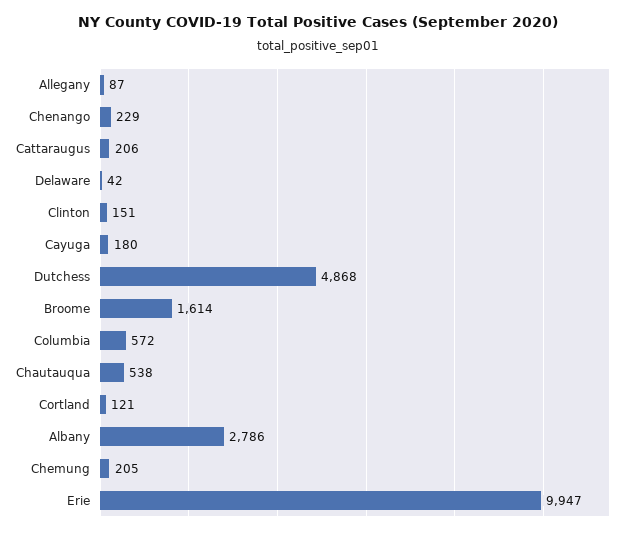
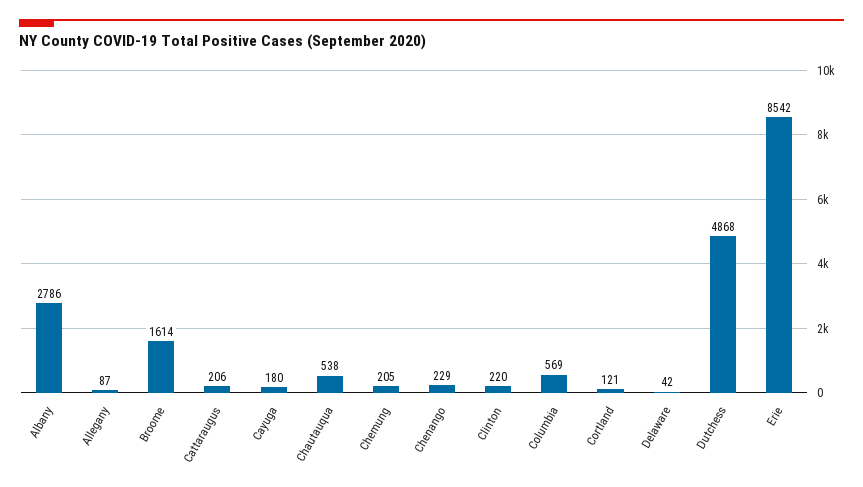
Clinton: 151 -> 220
Columbia: 572 -> 569
Erie: 9947 -> 8542

